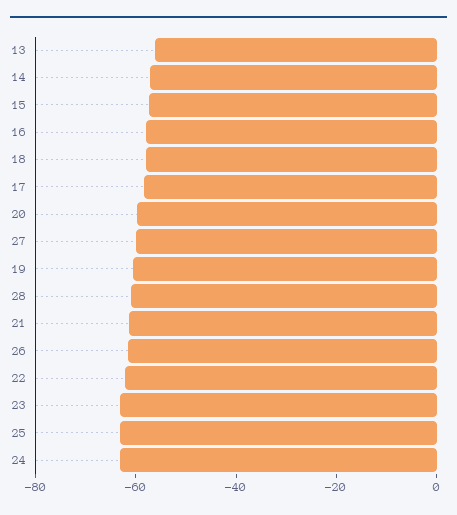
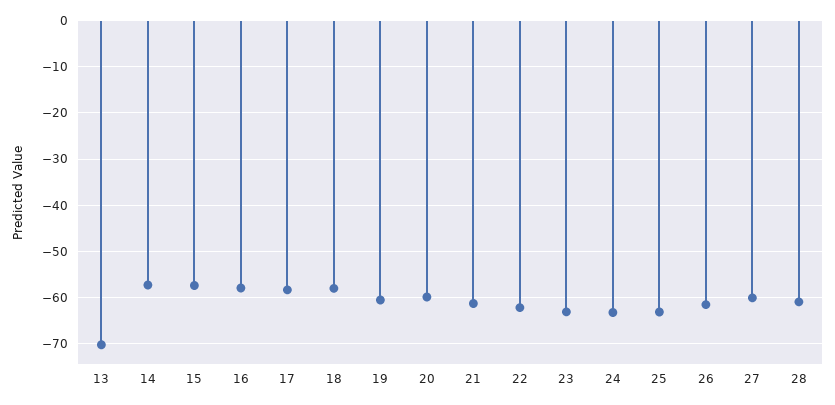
13: -55 -> -70

